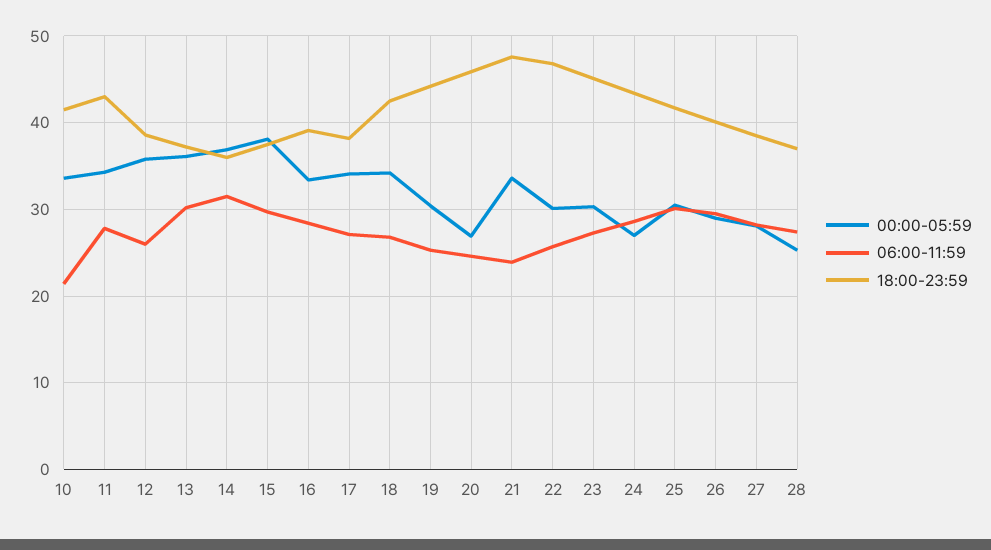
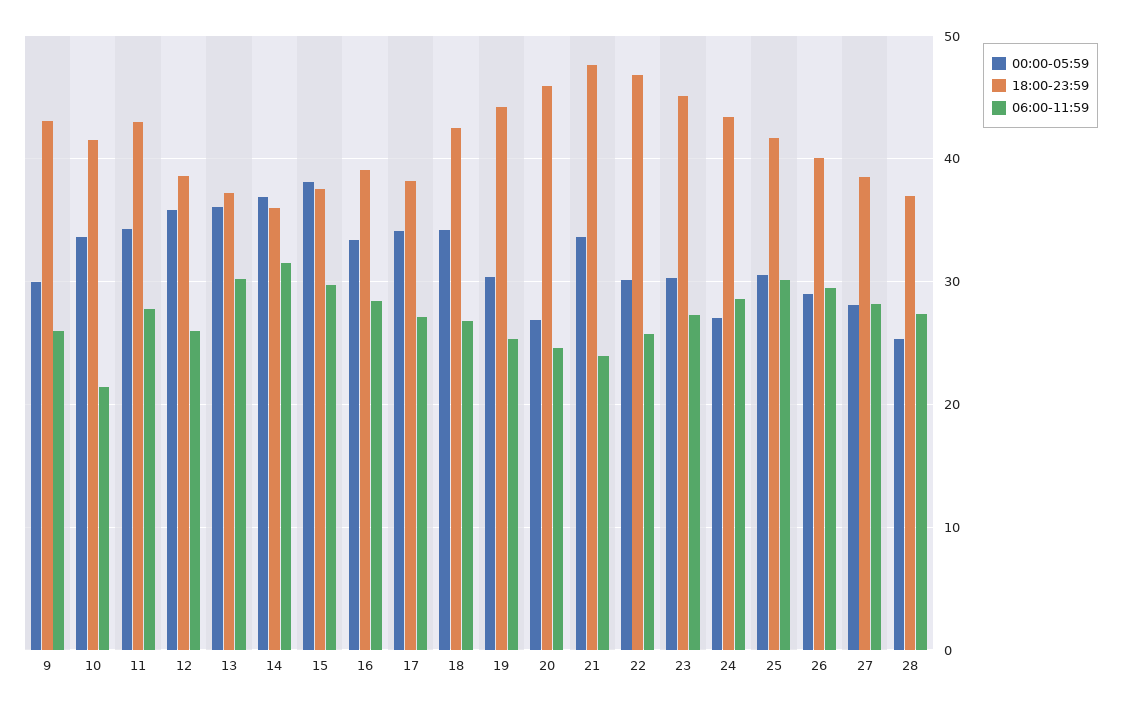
00:00-05:59, 9: none -> 30
18:00-23:59, 9: none -> 43
06:00-11:59, 9: none -> 26

